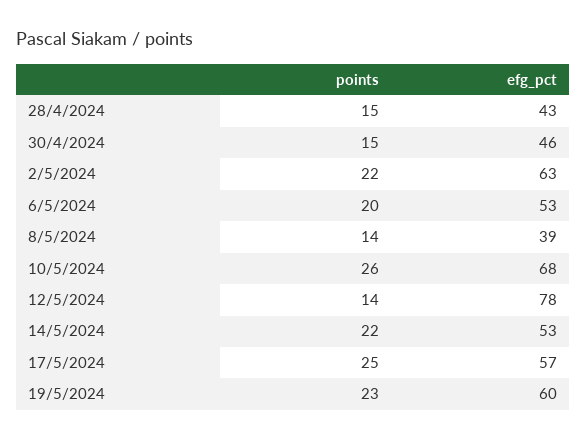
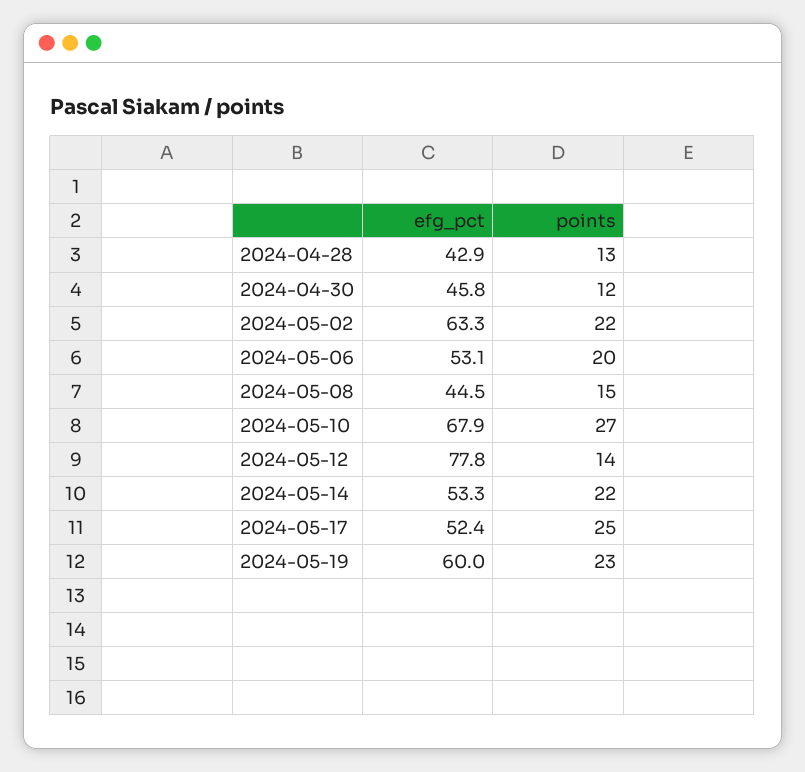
points, 28/4/2024: 15 -> 13
points, 30/4/2024: 15 -> 12
points, 8/5/2024: 14 -> 15
efg_pct, 8/5/2024: 39 -> 44.5
points, 10/5/2024: 26 -> 27
efg_pct, 17/5/2024: 57 -> 52.4

